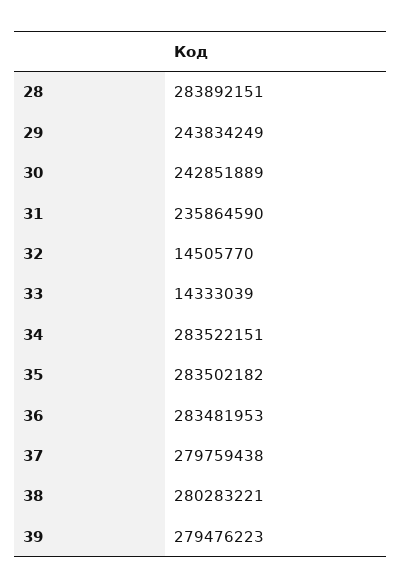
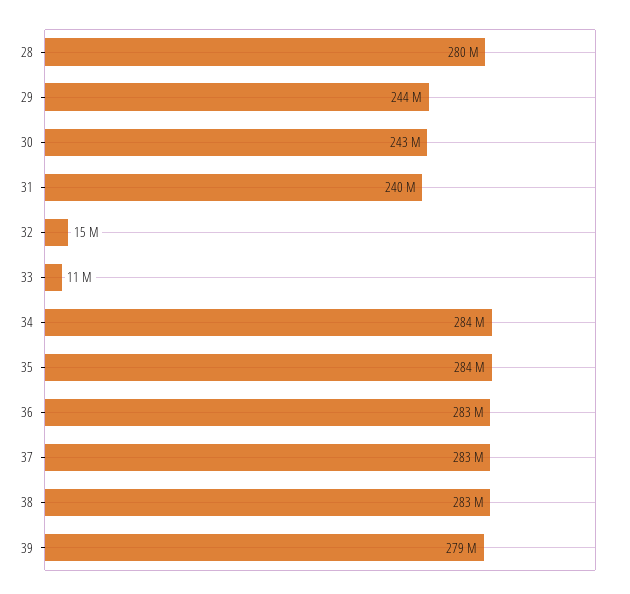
28: 283892151 -> 280000000
31: 235864590 -> 240000000
33: 14333039 -> 11000000
37: 279759438 -> 283000000
38: 280283221 -> 283000000

